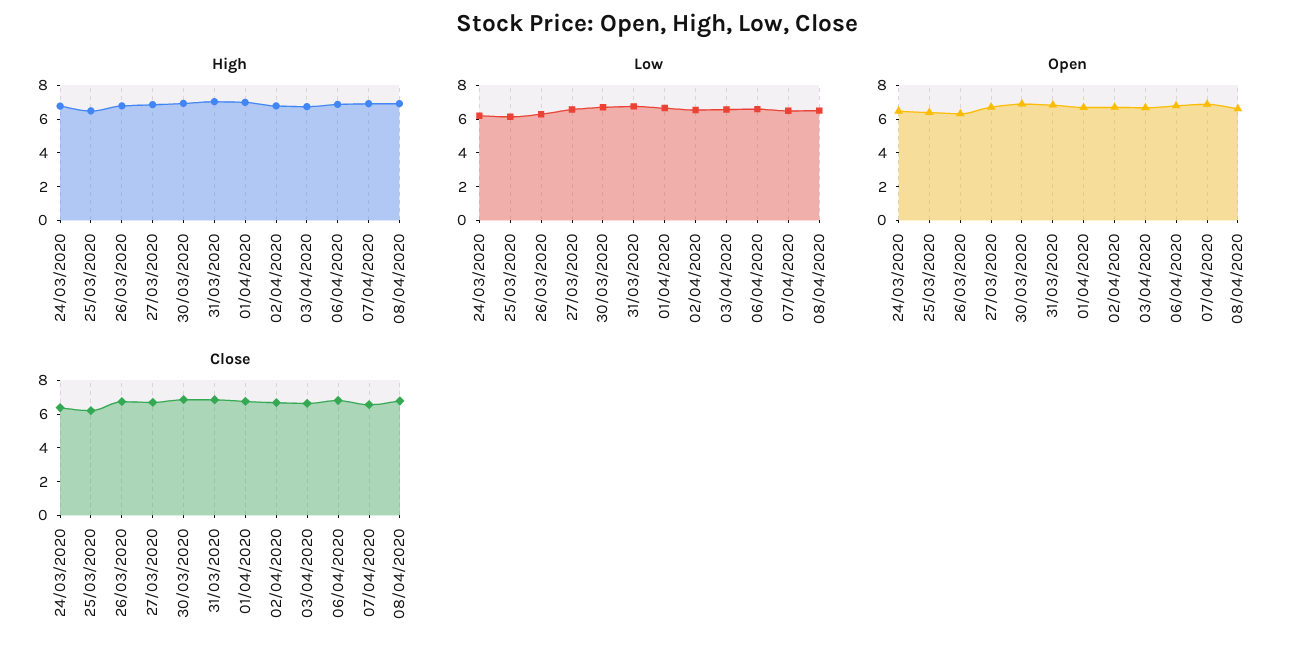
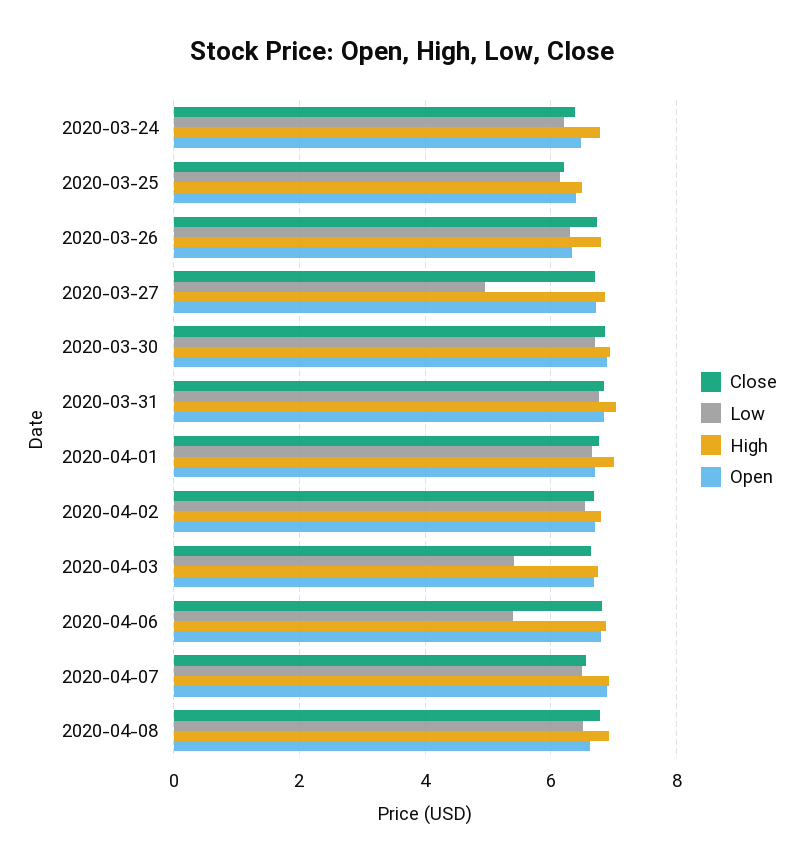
Low, 27/03/2020: 6.5 -> 5
Low, 03/04/2020: 6.5 -> 5.4
Low, 06/04/2020: 6.5 -> 5.4

